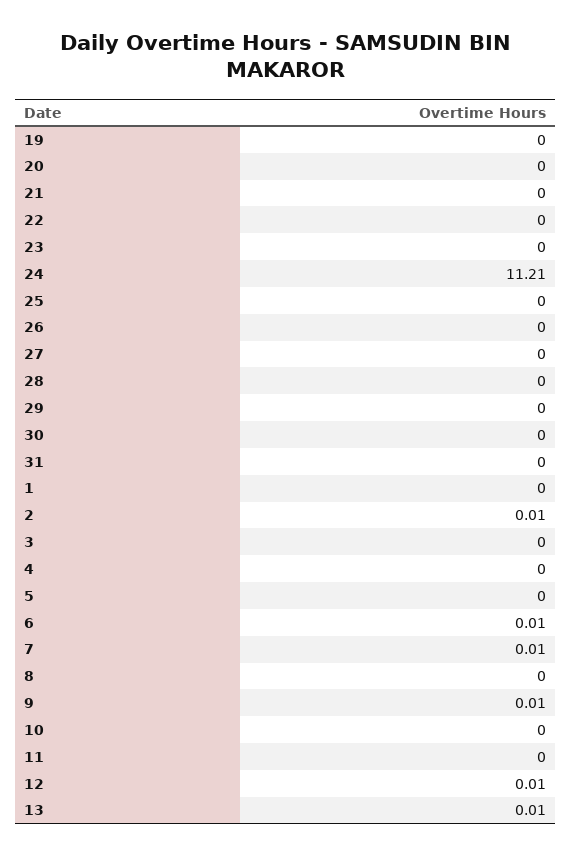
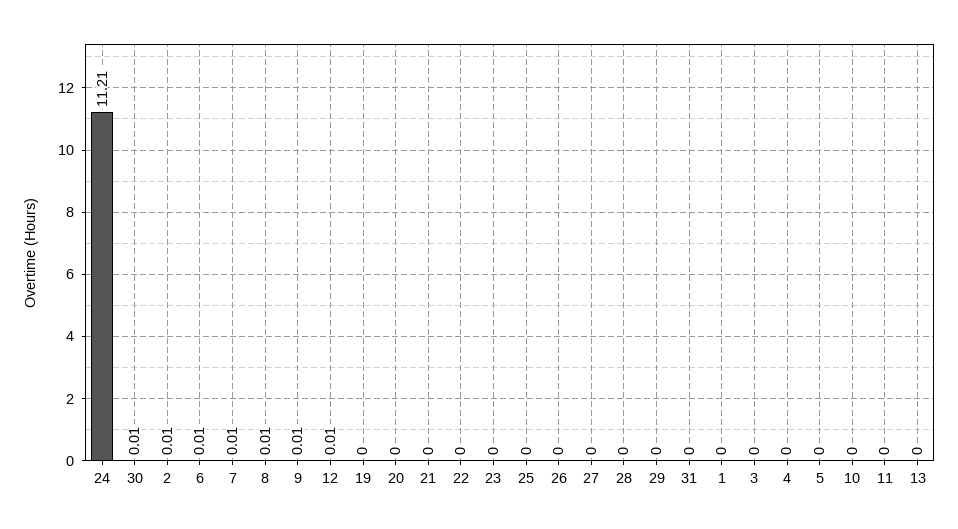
30: 0 -> 0.01
8: 0 -> 0.01
13: 0.01 -> 0

